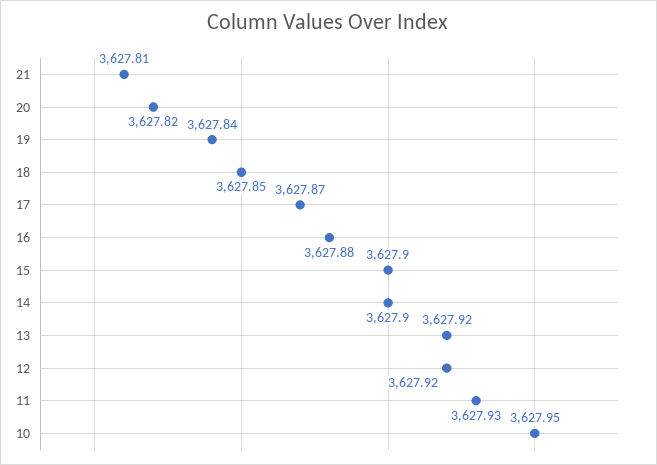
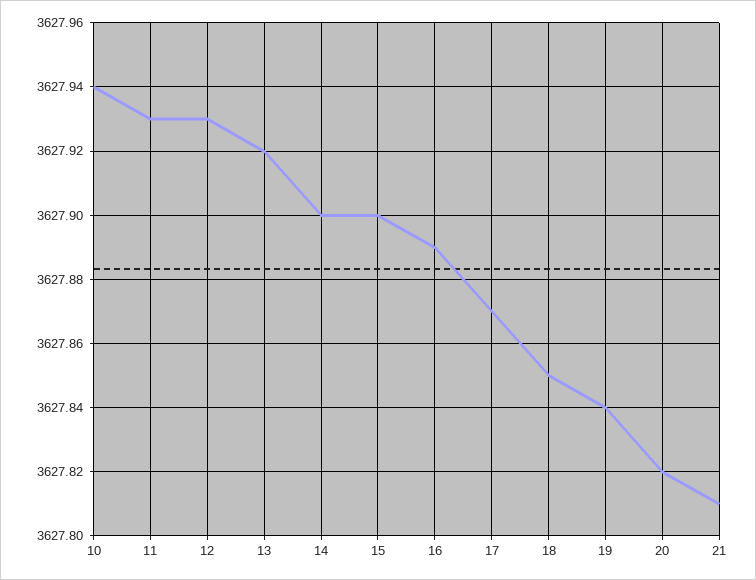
16: 3627.88 -> 3627.89
12: 3627.92 -> 3627.93
10: 3627.95 -> 3627.94

